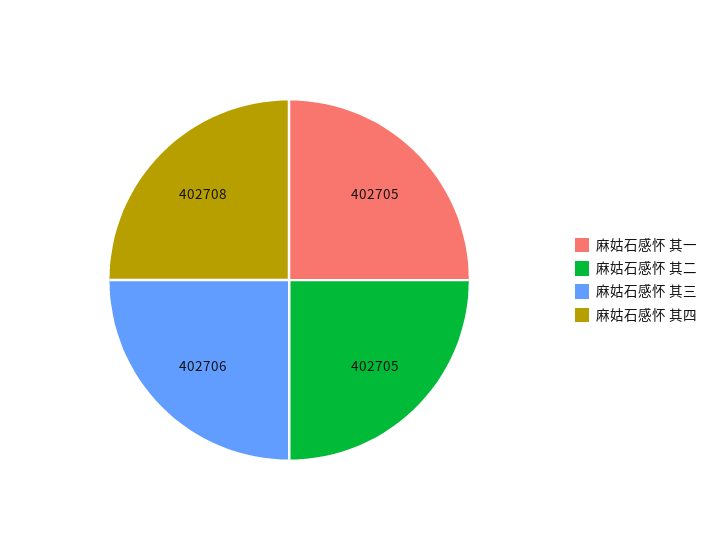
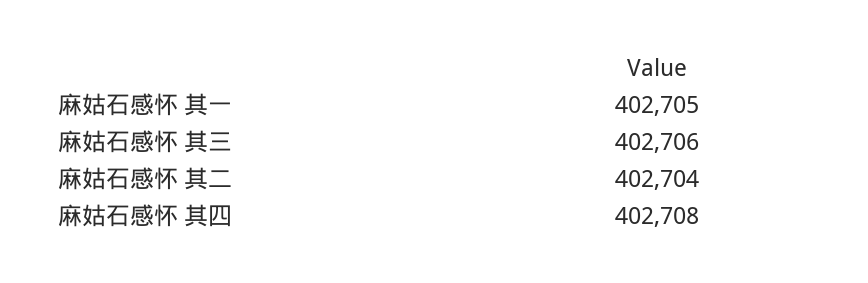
麻姑石感怀 其二: 402705 -> 402704

